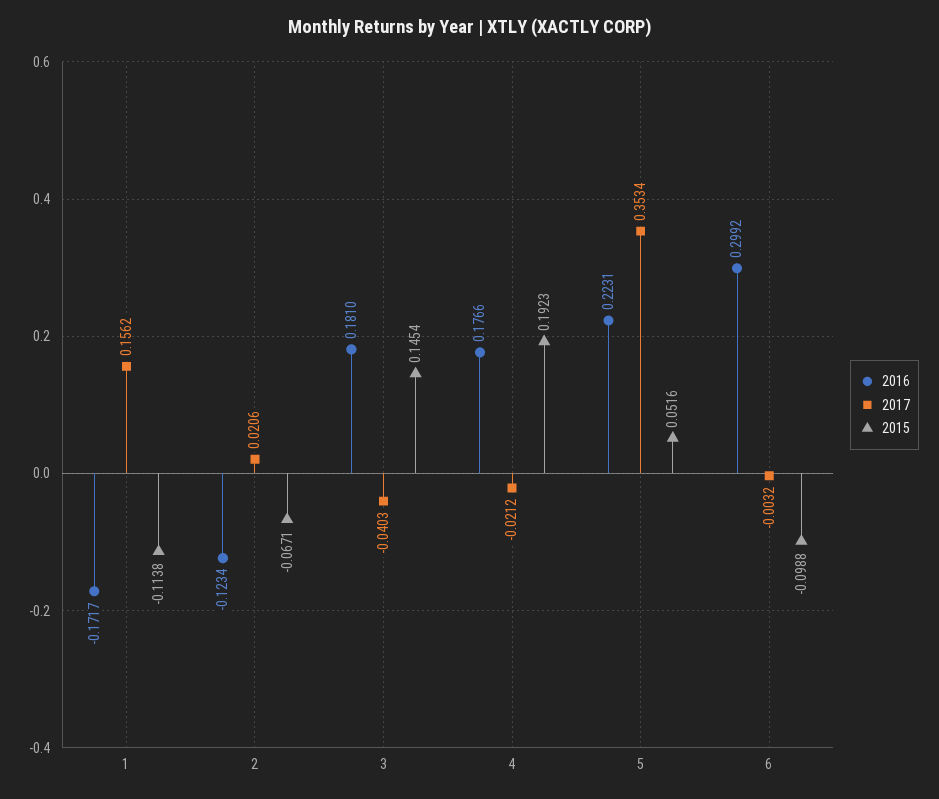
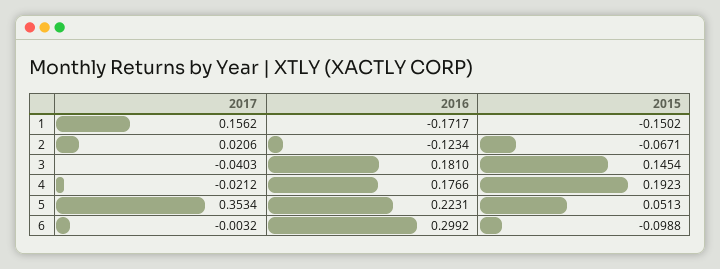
2015, 1: -0.1138 -> -0.1502
2015, 5: 0.0516 -> 0.0513

